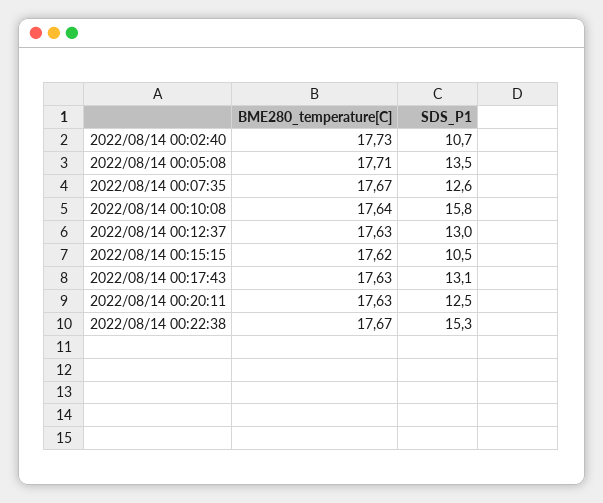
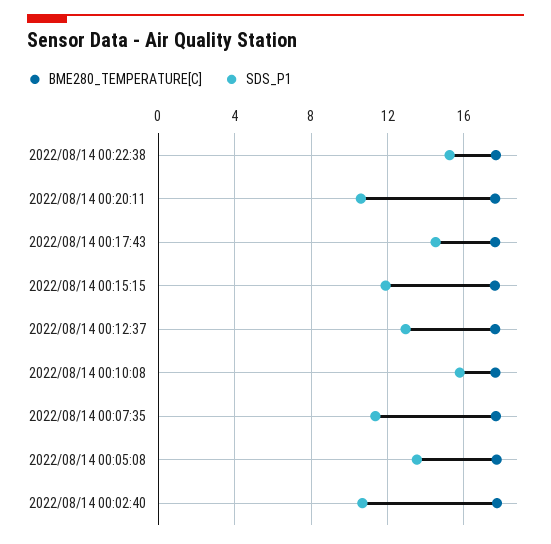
SDS_P1, 2022/08/14 00:07:35: 12.6 -> 11.5
SDS_P1, 2022/08/14 00:15:15: 10.5 -> 12
SDS_P1, 2022/08/14 00:17:43: 13.1 -> 14.5
SDS_P1, 2022/08/14 00:20:11: 12.5 -> 10.5

